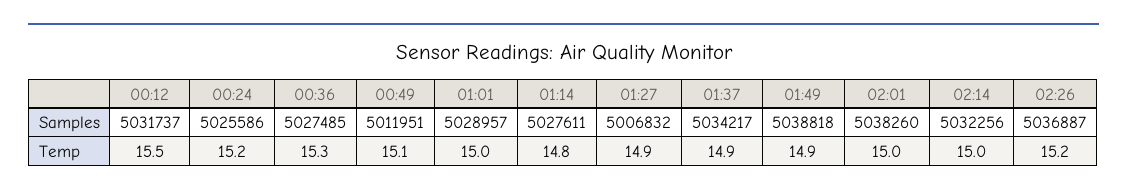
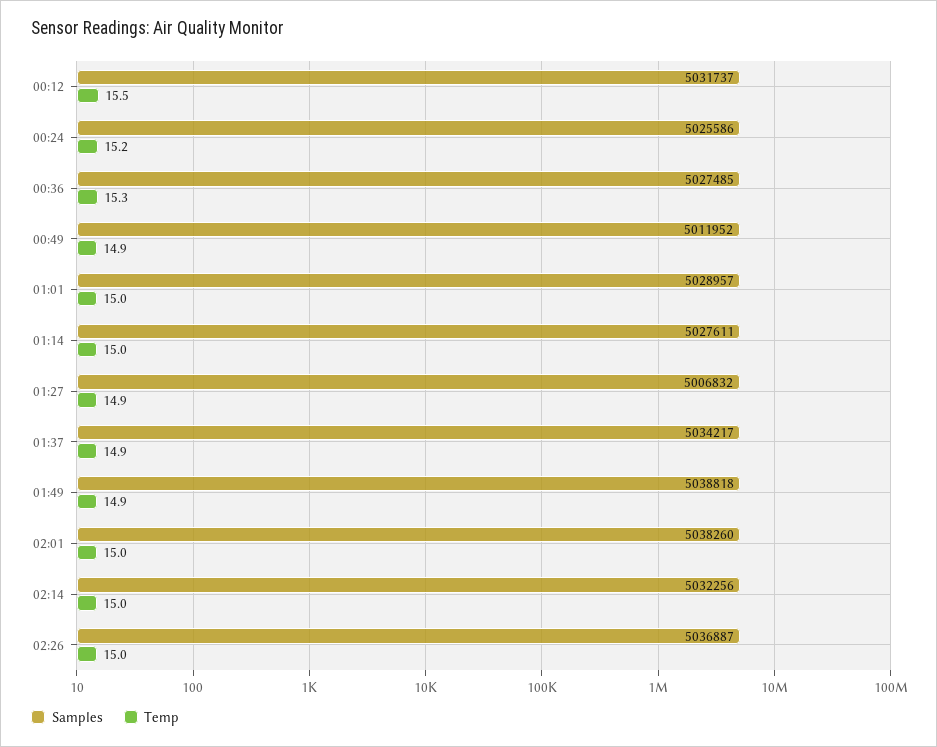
Samples, 00:49: 5011951 -> 5011952
Temp, 00:49: 15.1 -> 14.9
Temp, 01:14: 14.8 -> 15
Temp, 02:26: 15.2 -> 15

